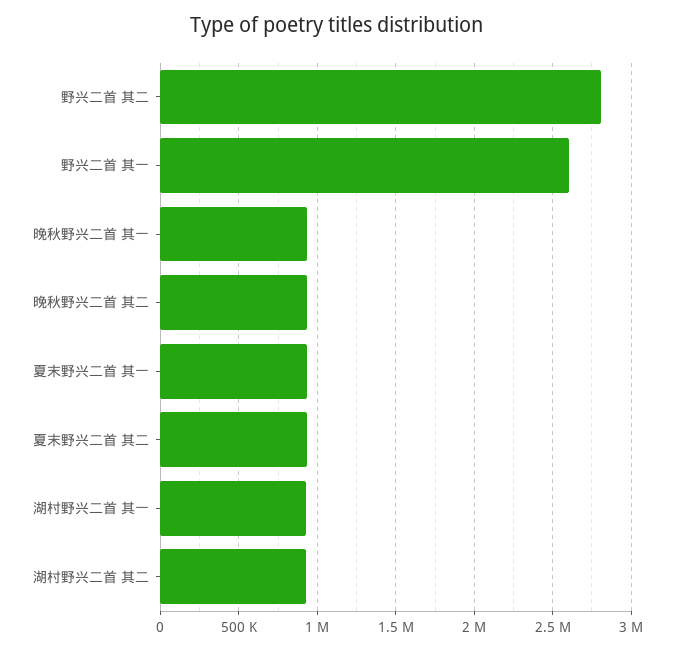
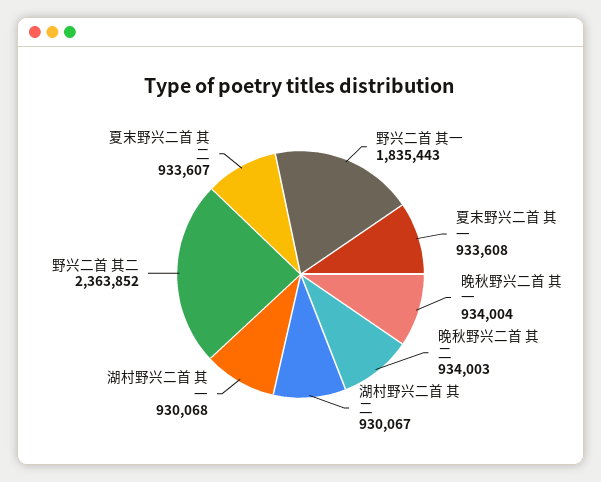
野兴二首 其二: 2800000 -> 2363852
野兴二首 其一: 2600000 -> 1835443

